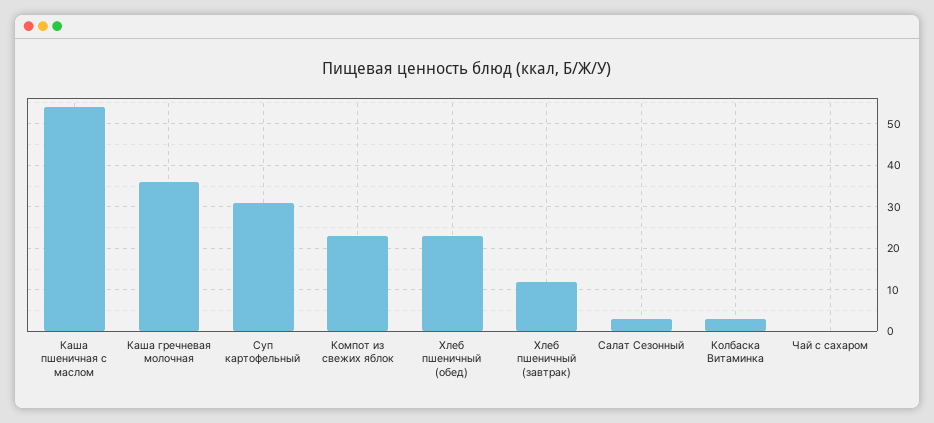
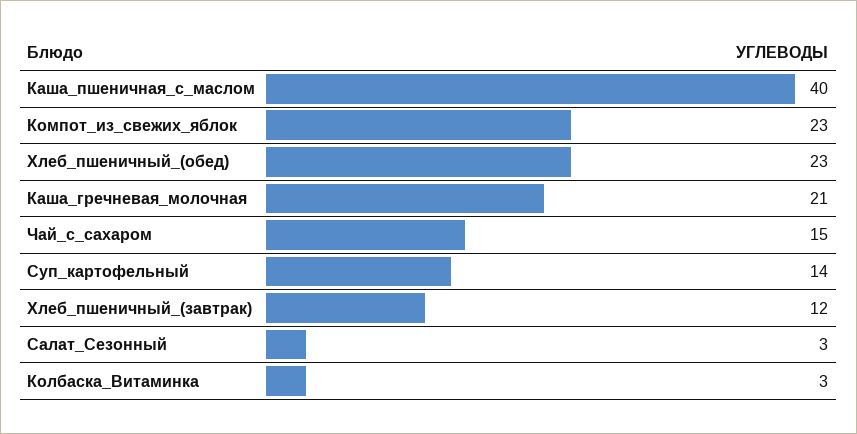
Каша пшеничная с маслом: 55 -> 40
Каша гречневая молочная: 35 -> 21
Суп картофельный: 30 -> 14
Чай с сахаром: 0 -> 15

